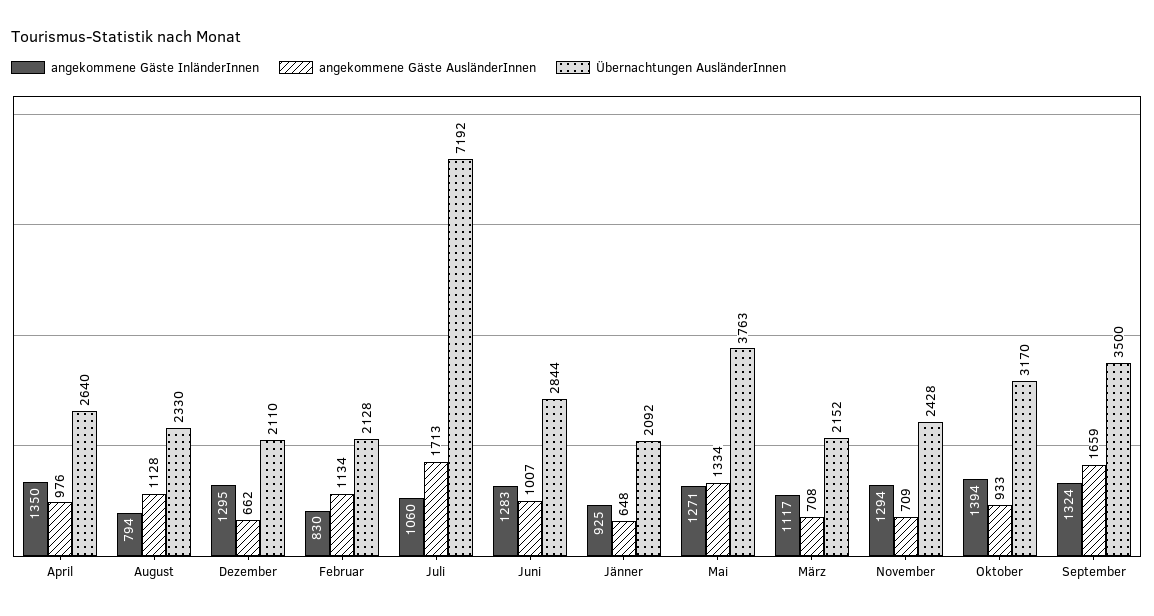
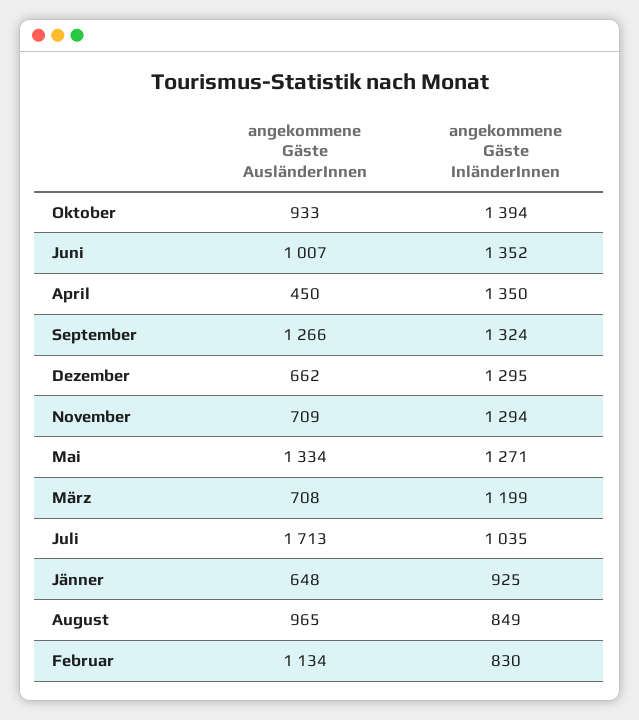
angekommene Gäste AusländerInnen, April: 976 -> 450
Übernachtungen AusländerInnen, April: 2640 -> none
angekommene Gäste InländerInnen, August: 794 -> 849
angekommene Gäste AusländerInnen, August: 1128 -> 965
Übernachtungen AusländerInnen, August: 2330 -> none
Übernachtungen AusländerInnen, Dezember: 2110 -> none
Übernachtungen AusländerInnen, Februar: 2128 -> none
angekommene Gäste InländerInnen, Juli: 1060 -> 1035
Übernachtungen AusländerInnen, Juli: 7192 -> none
angekommene Gäste InländerInnen, Juni: 1283 -> 1352
Übernachtungen AusländerInnen, Juni: 2844 -> none
Übernachtungen AusländerInnen, Jänner: 2092 -> none
Übernachtungen AusländerInnen, Mai: 3763 -> none
angekommene Gäste InländerInnen, März: 1117 -> 1199
Übernachtungen AusländerInnen, März: 2152 -> none
Übernachtungen AusländerInnen, November: 2428 -> none
Übernachtungen AusländerInnen, Oktober: 3170 -> none
angekommene Gäste AusländerInnen, September: 1659 -> 1266
Übernachtungen AusländerInnen, September: 3500 -> none

